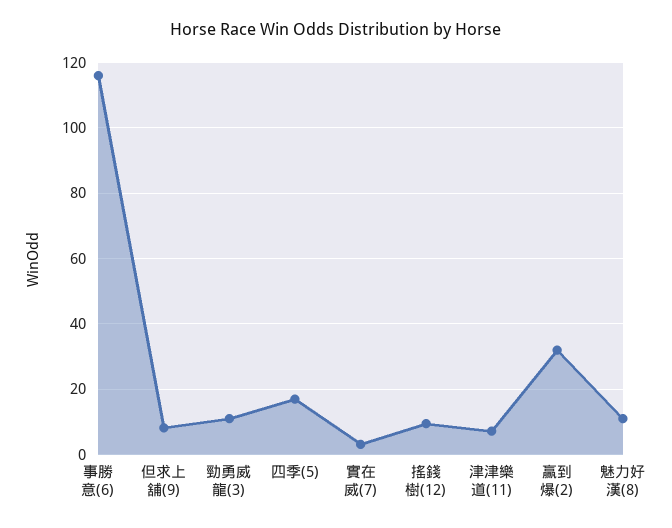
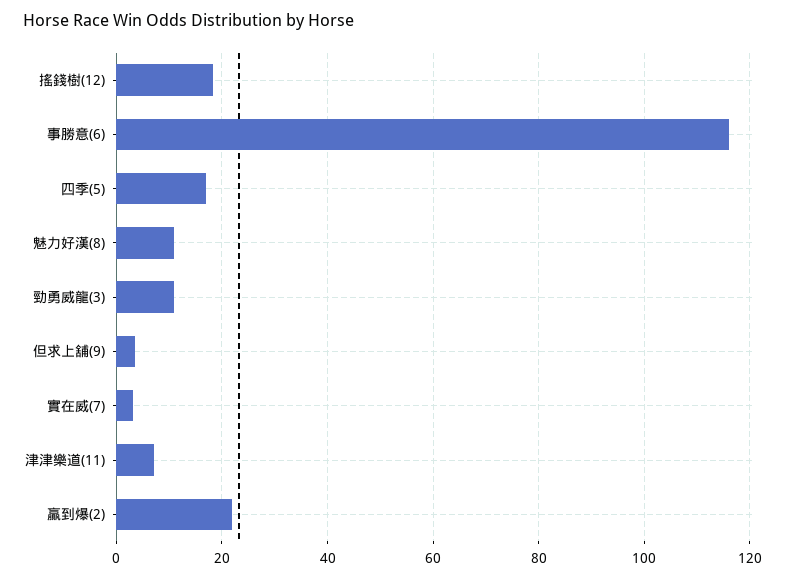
但求上舖(9): 8 -> 4
搖錢樹(12): 10 -> 18
贏到爆(2): 32 -> 22

